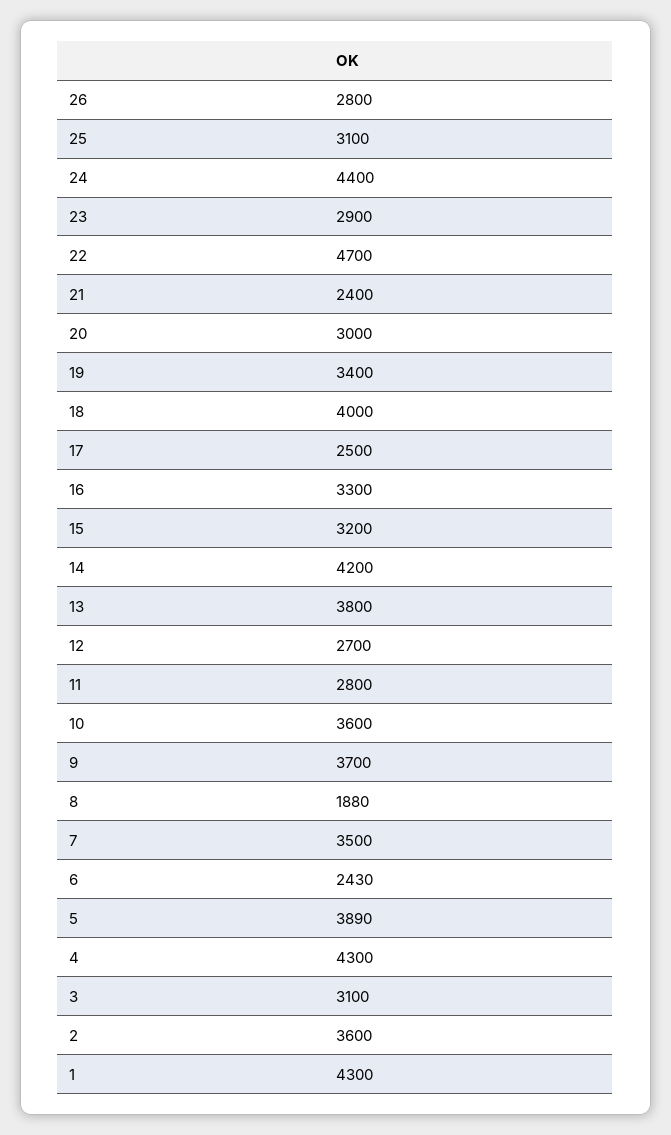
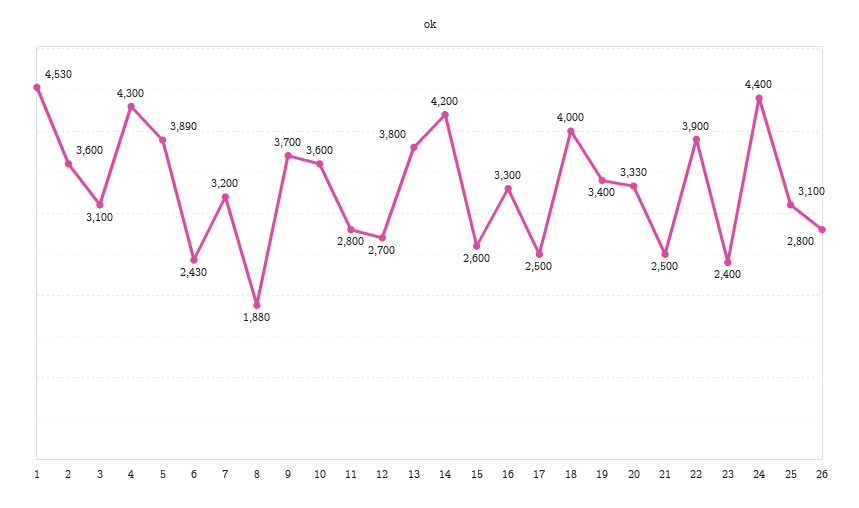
23: 2900 -> 2400
22: 4700 -> 3900
21: 2400 -> 2500
20: 3000 -> 3330
15: 3200 -> 2600
7: 3500 -> 3200
1: 4300 -> 4530

